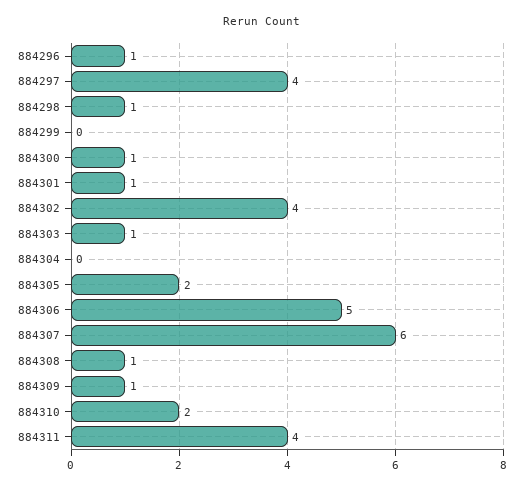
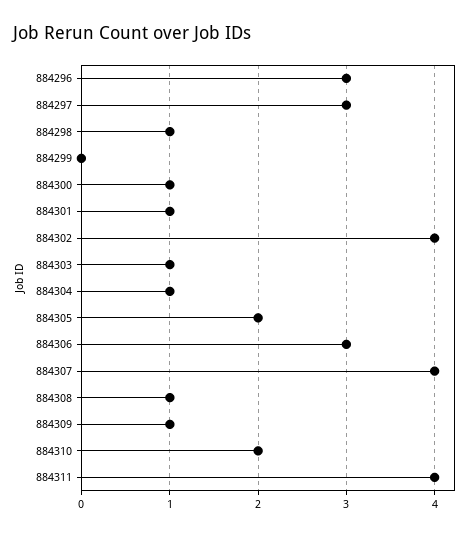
884296: 1 -> 3
884297: 4 -> 3
884304: 0 -> 1
884306: 5 -> 3
884307: 6 -> 4

